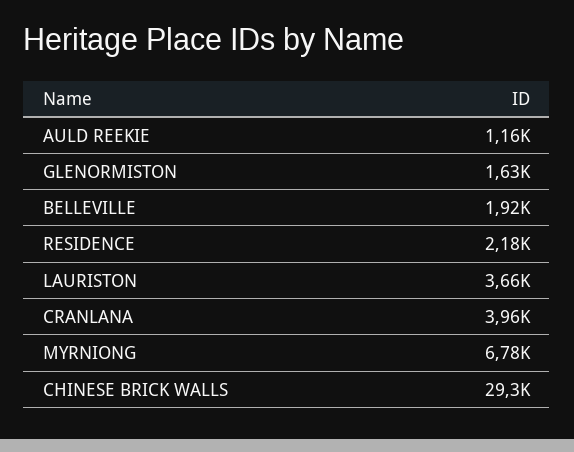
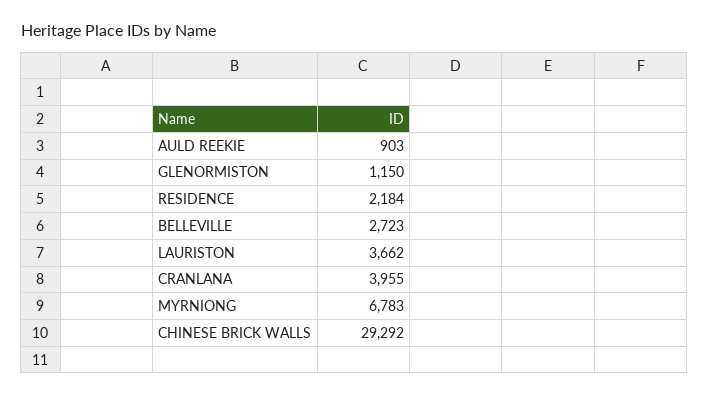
AULD REEKIE: 1160 -> 903
GLENORMISTON: 1630 -> 1150
BELLEVILLE: 1920 -> 2723

